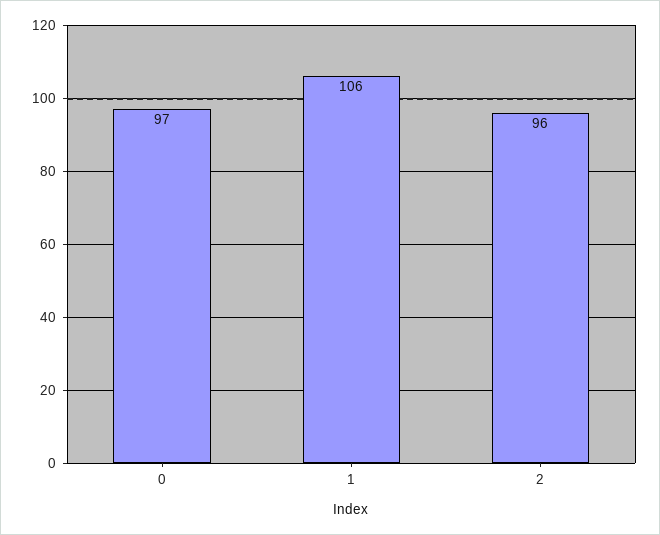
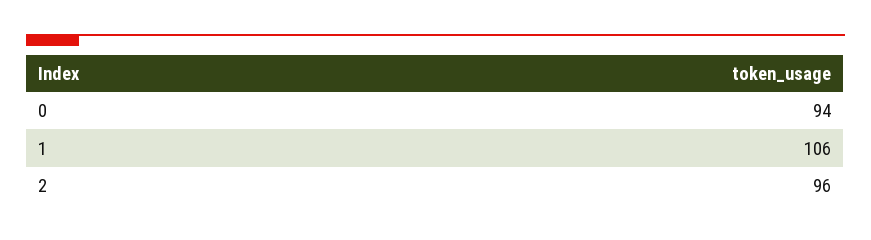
0: 97 -> 94

